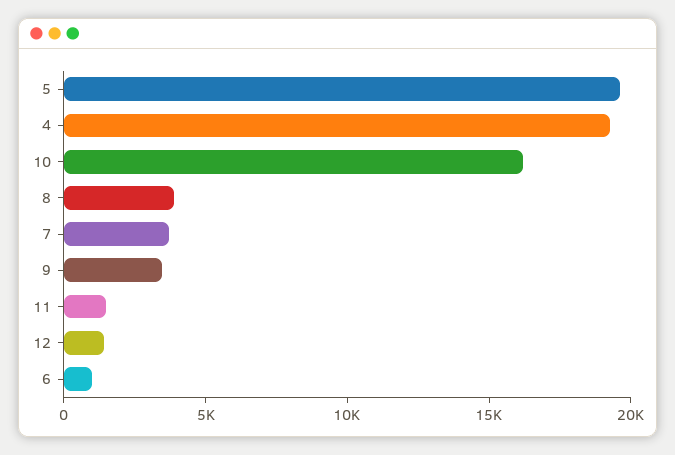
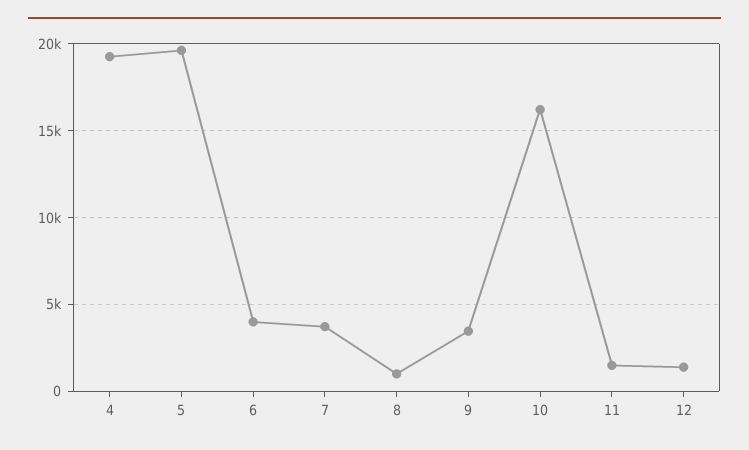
8: 4000 -> 1000
6: 1000 -> 4000

